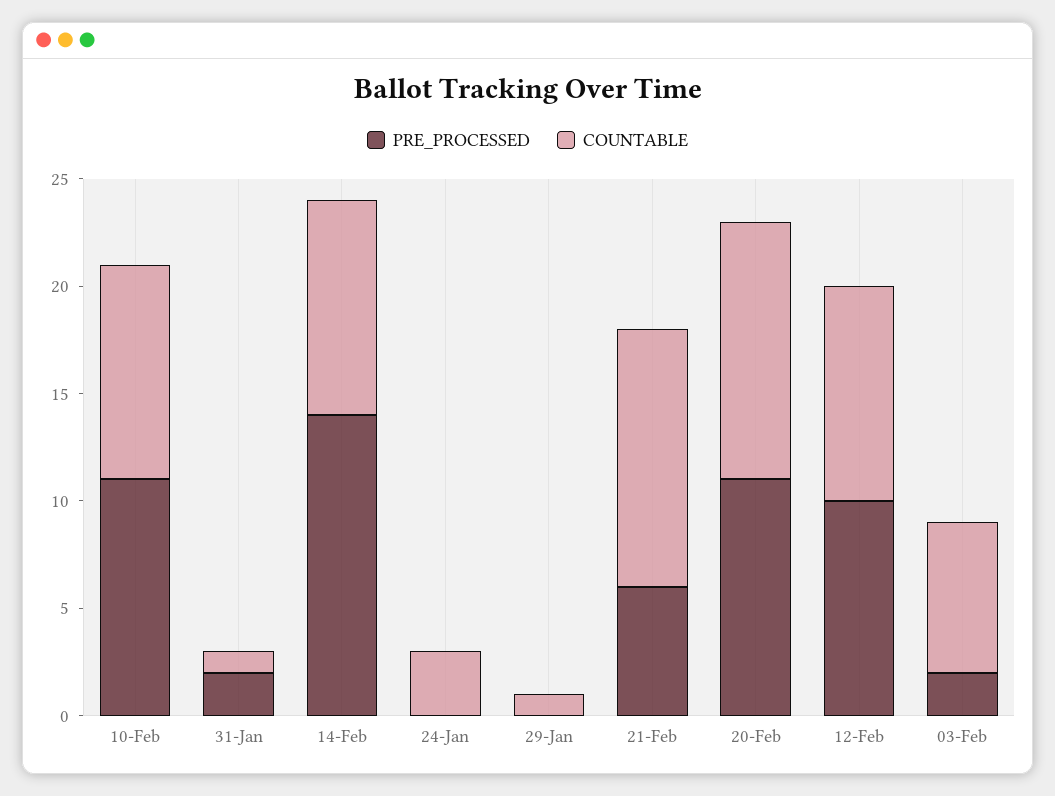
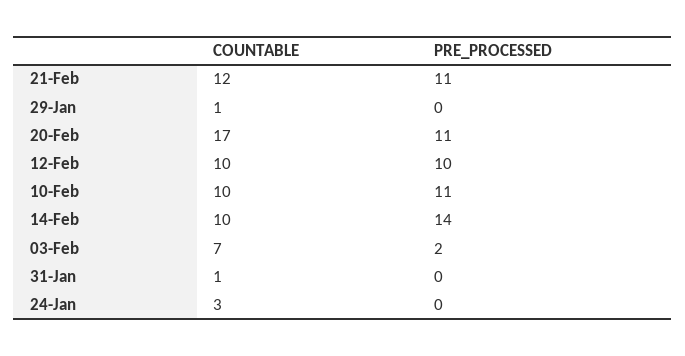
PRE_PROCESSED, 31-Jan: 2 -> 0
PRE_PROCESSED, 21-Feb: 6 -> 11
COUNTABLE, 20-Feb: 12 -> 17

